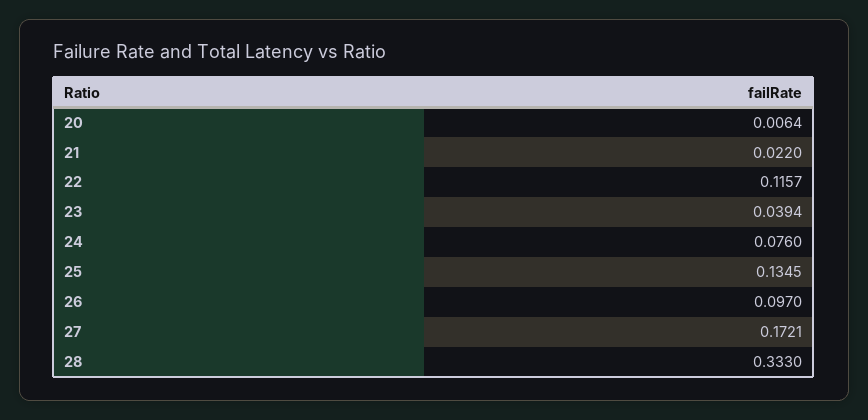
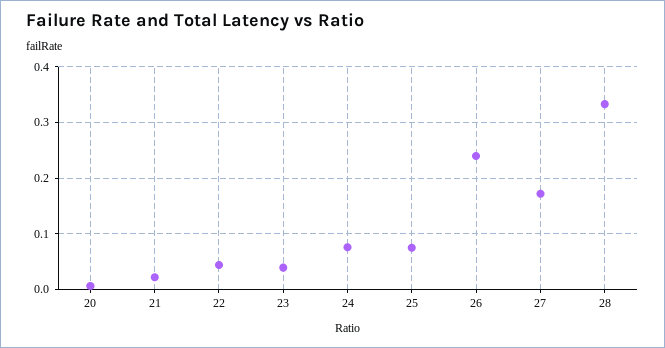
22: 0.1157 -> 0.04
25: 0.1345 -> 0.08
26: 0.097 -> 0.24

